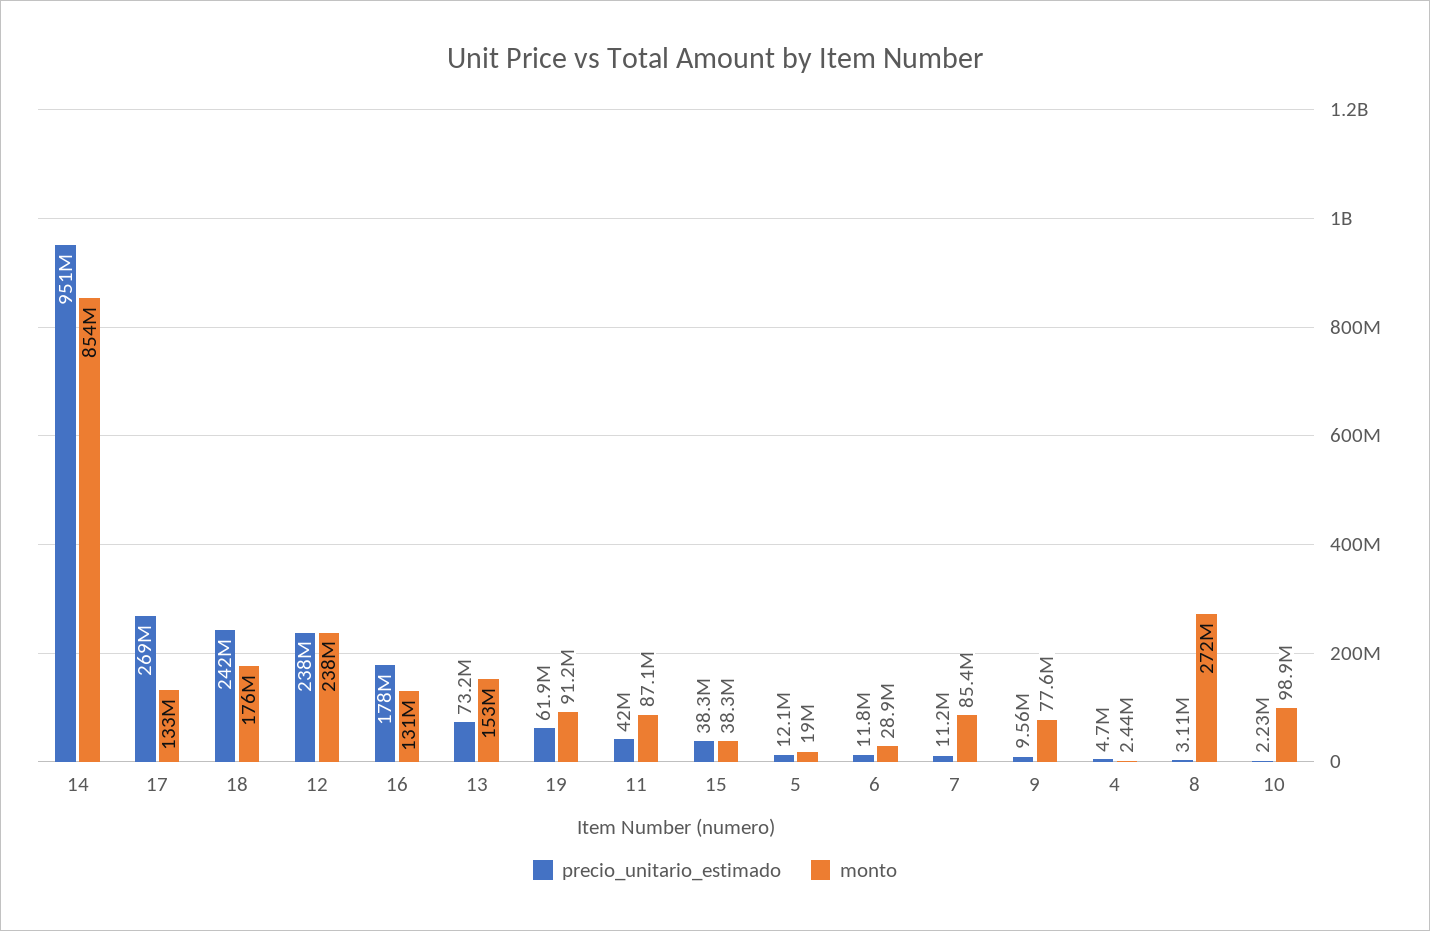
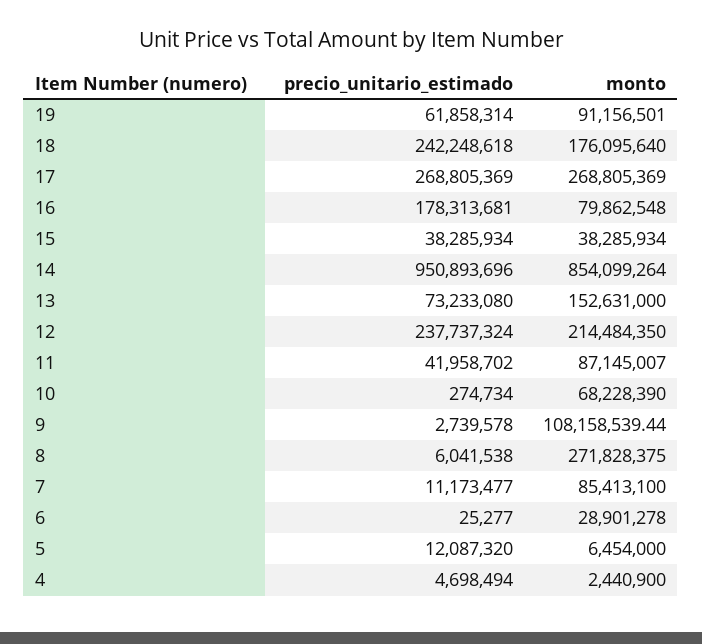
monto, 17: 133000000 -> 268805369
monto, 12: 238000000 -> 214484350
monto, 16: 131000000 -> 79862548
monto, 5: 19000000 -> 6454000
precio_unitario_estimado, 6: 11800000 -> 25277
precio_unitario_estimado, 9: 9560000 -> 2739578
monto, 9: 77600000 -> 108158539.44
precio_unitario_estimado, 8: 3110000 -> 6041538
precio_unitario_estimado, 10: 2230000 -> 274734
monto, 10: 98900000 -> 68228390

